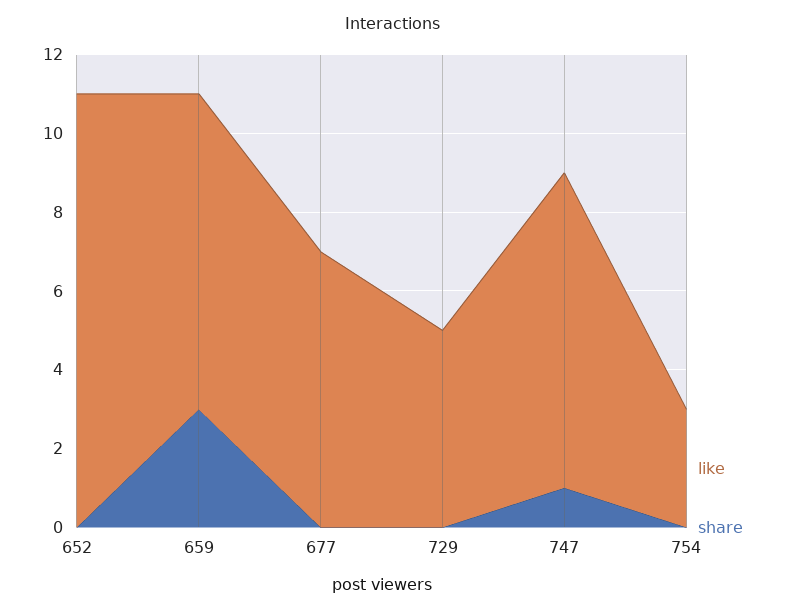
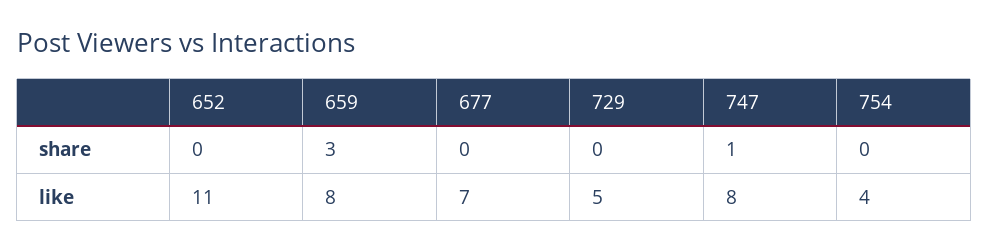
like, 754: 3 -> 4

